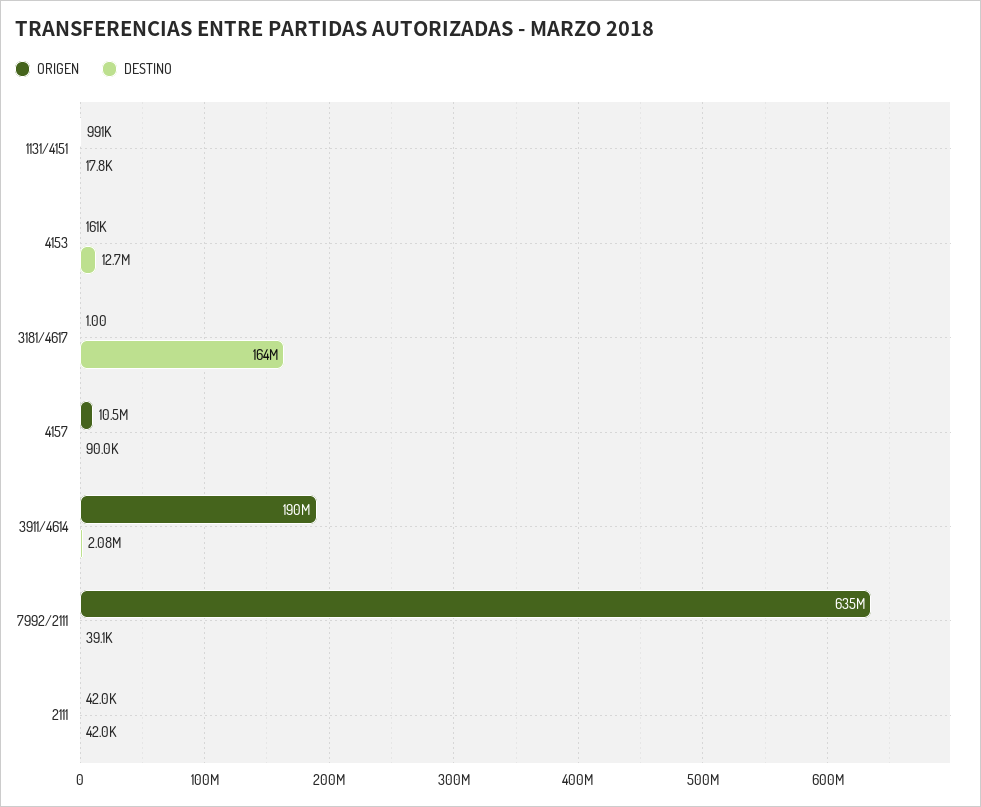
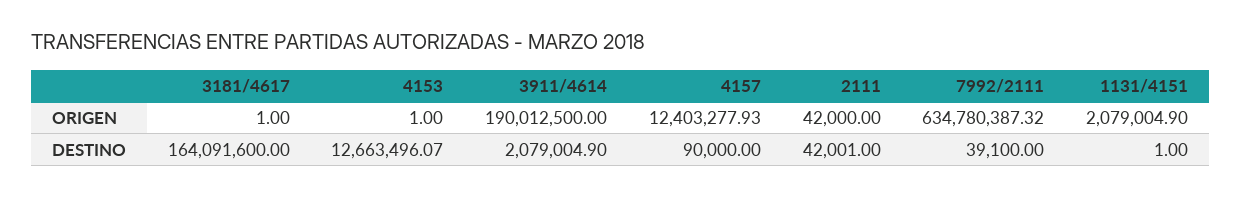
ORIGEN, 1131/4151: 991000 -> 2079004.9
DESTINO, 1131/4151: 17800 -> 1
ORIGEN, 4153: 161000 -> 1
ORIGEN, 4157: 10500000 -> 12403277.93

